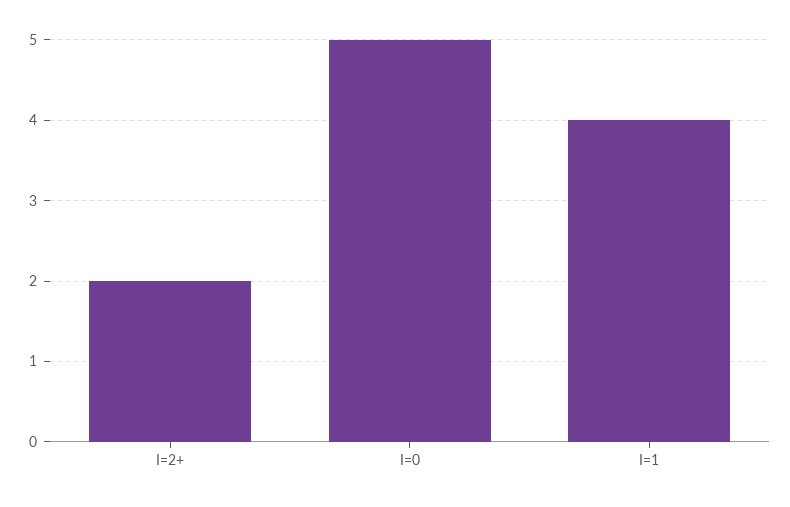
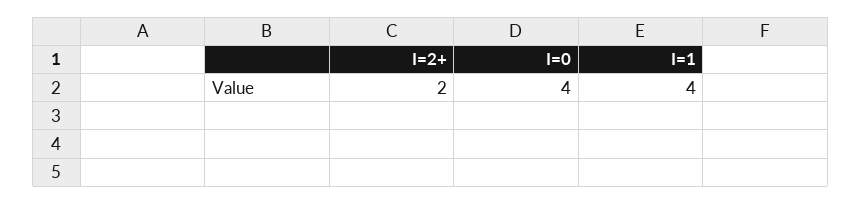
I=0: 5 -> 4

